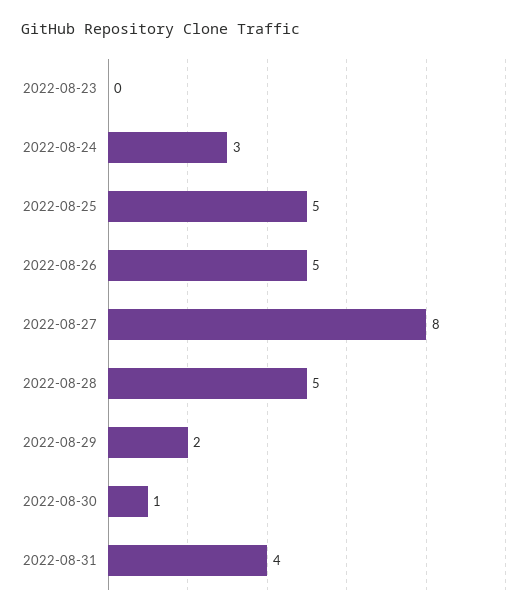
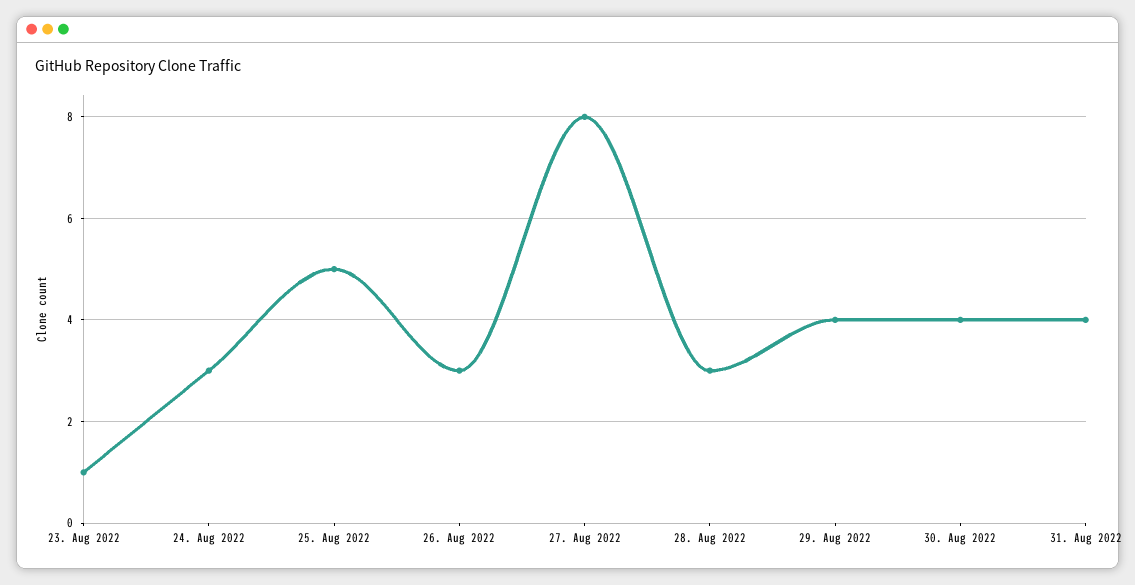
2022-08-23: 0 -> 1
2022-08-26: 5 -> 3
2022-08-28: 5 -> 3
2022-08-29: 2 -> 4
2022-08-30: 1 -> 4

